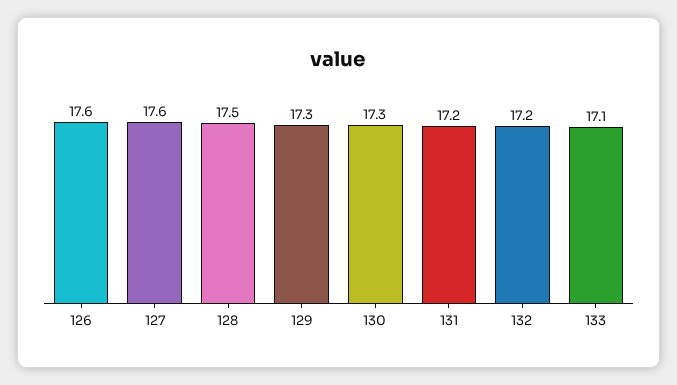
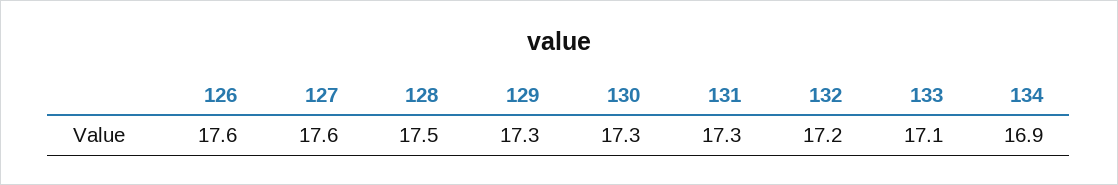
131: 17.2 -> 17.3
134: none -> 16.9

